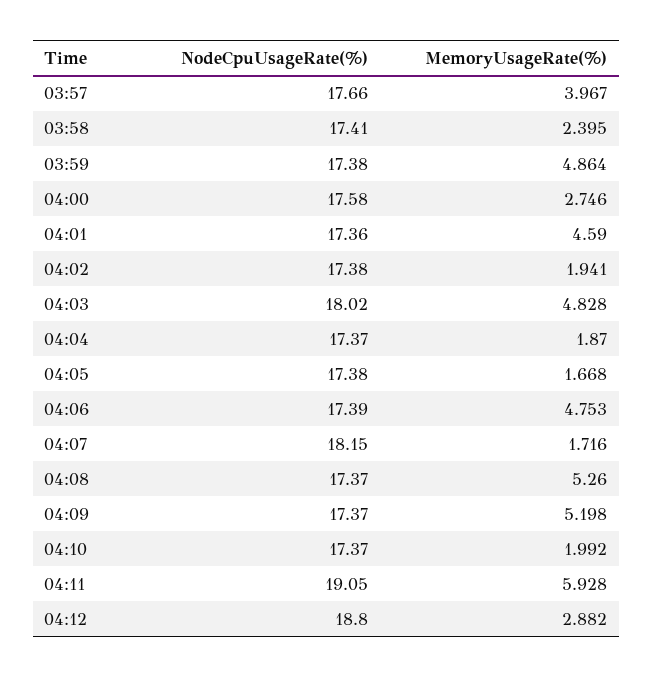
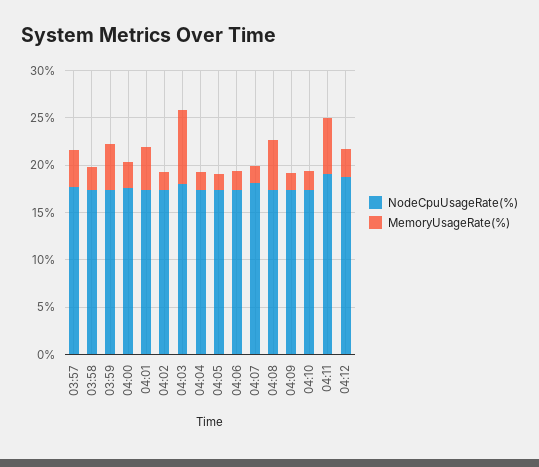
MemoryUsageRate(%), 04:03: 4.828 -> 8
MemoryUsageRate(%), 04:06: 4.753 -> 2
MemoryUsageRate(%), 04:09: 5.198 -> 2

